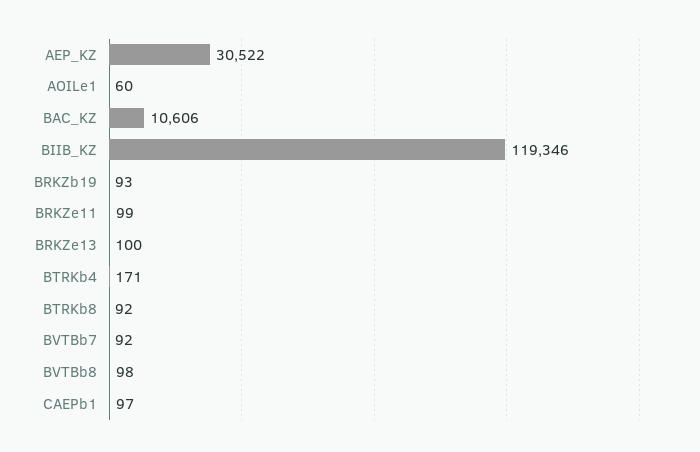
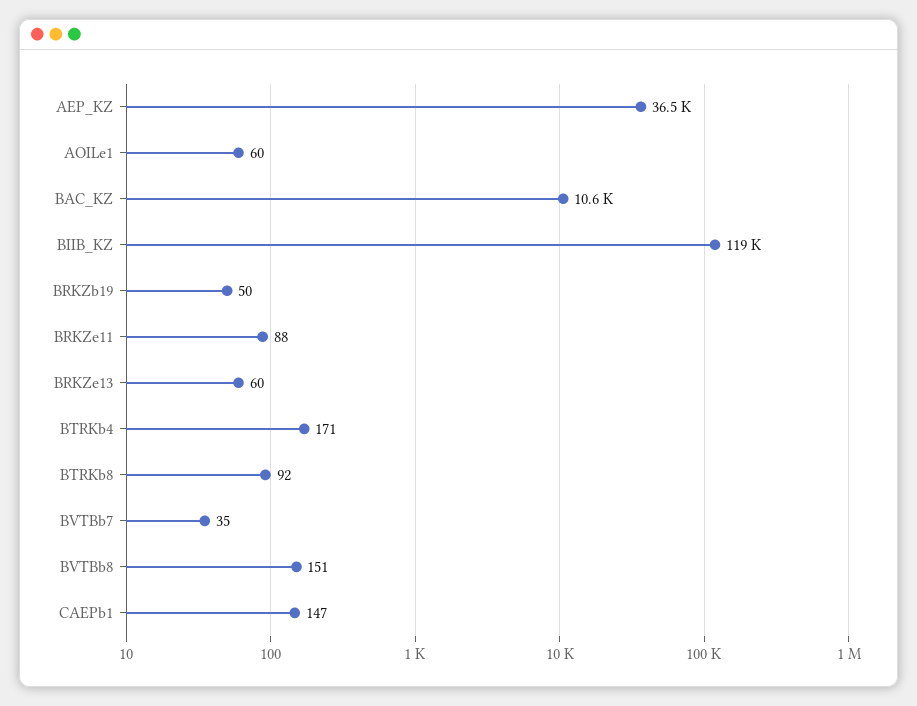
AEP_KZ: 30522 -> 36500
BRKZb19: 93 -> 50
BRKZe11: 99 -> 88
BRKZe13: 100 -> 60
BVTBb7: 92 -> 35
BVTBb8: 98 -> 151
CAEPb1: 97 -> 147

